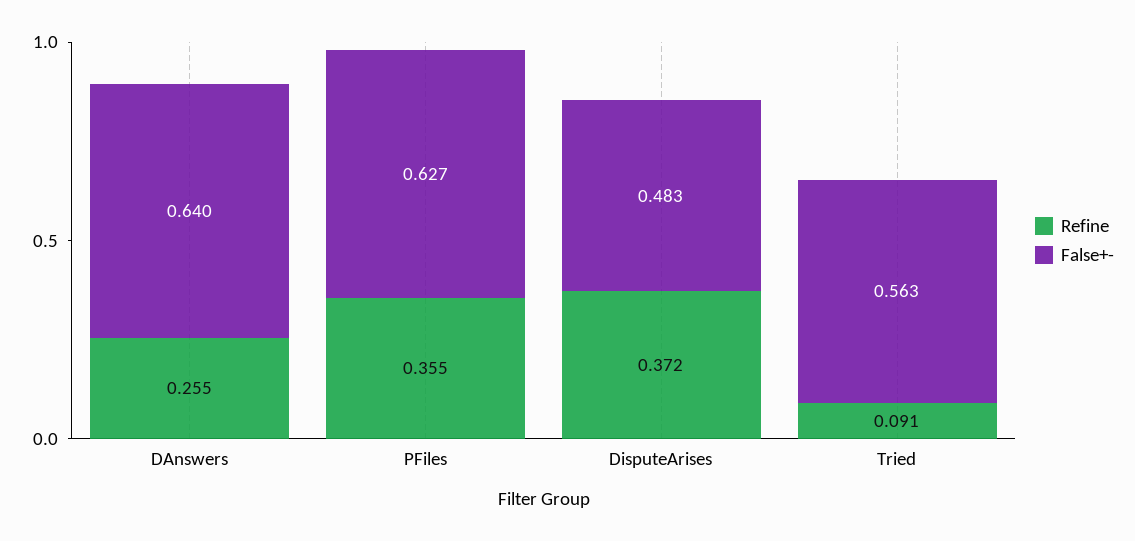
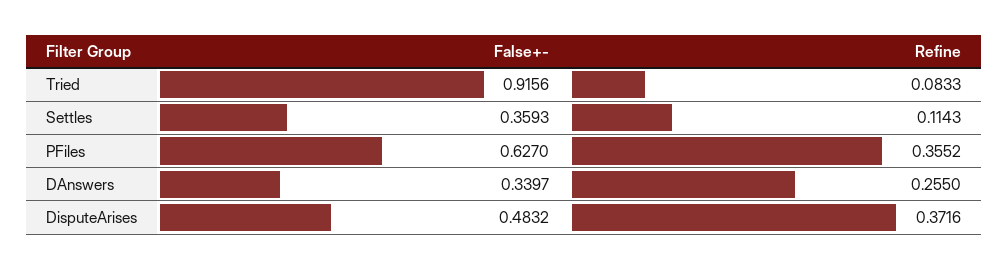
False+-, DAnswers: 0.64 -> 0.3397
Refine, Tried: 0.091 -> 0.0833
False+-, Tried: 0.563 -> 0.9156
False+-, Settles: none -> 0.3593
Refine, Settles: none -> 0.1143

